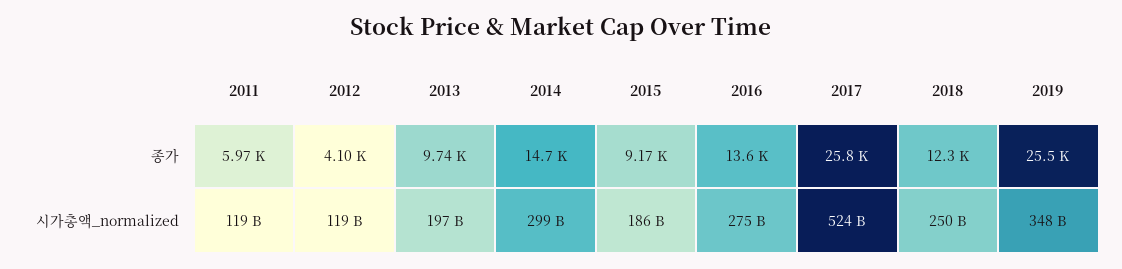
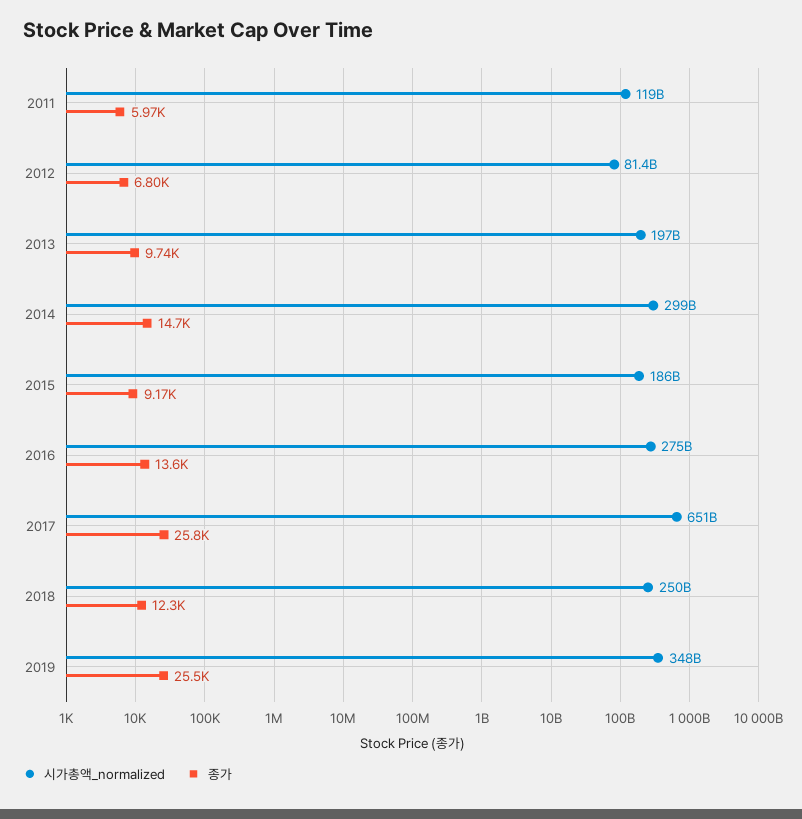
종가, 2012: 4100 -> 6800
시가총액_normalized, 2012: 119000000000 -> 81400000000
시가총액_normalized, 2017: 524000000000 -> 651000000000

